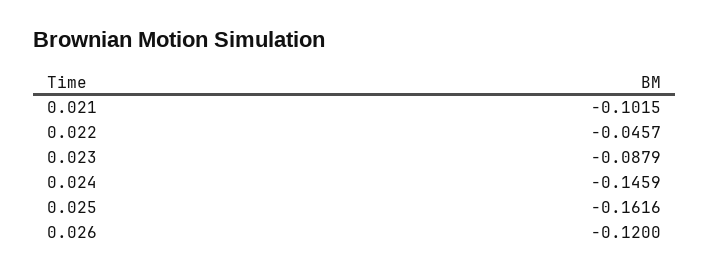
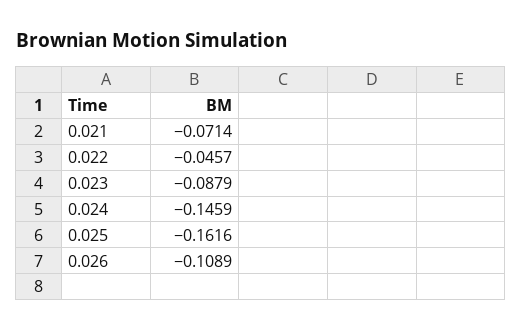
0.021: -0.1015 -> -0.0714
0.026: -0.12 -> -0.1089

